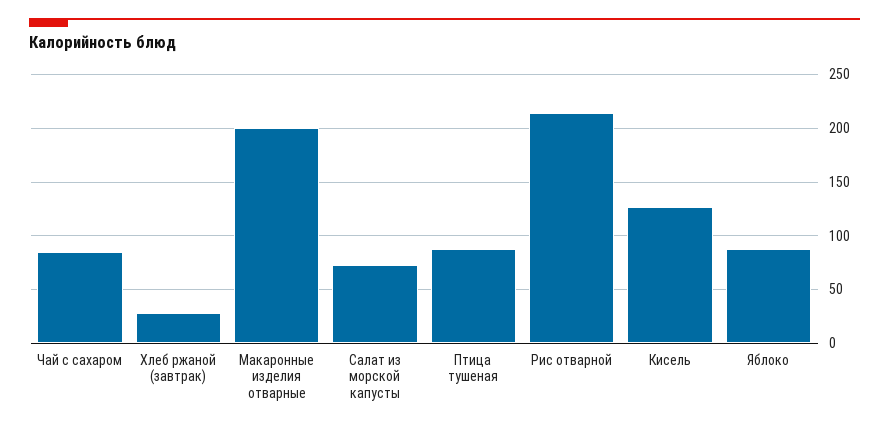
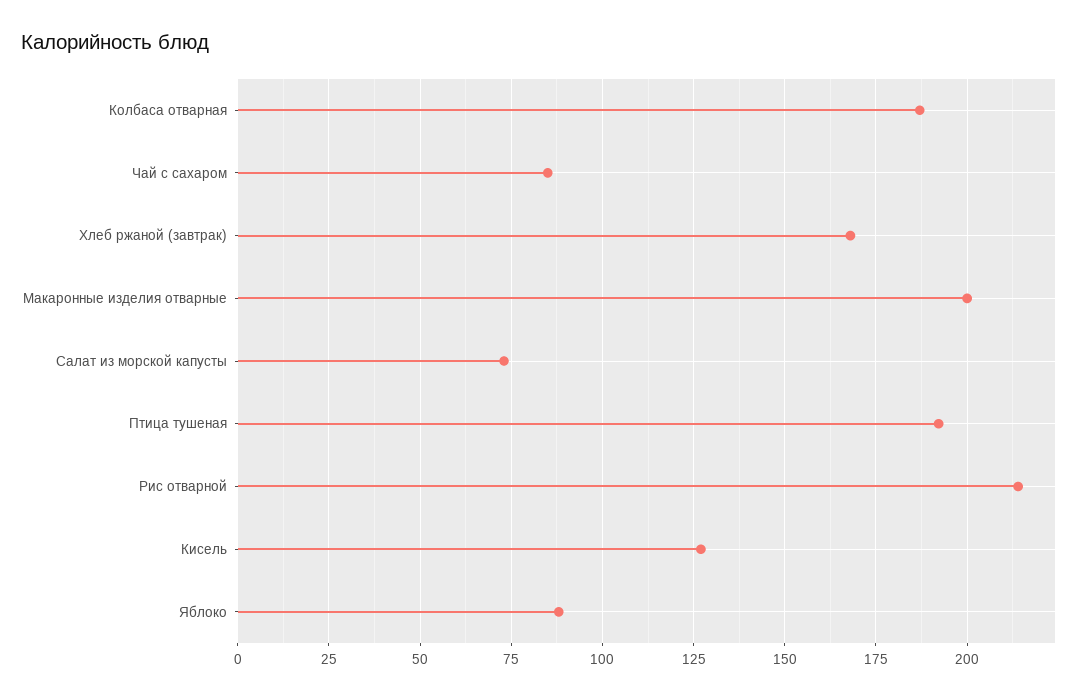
Хлеб ржаной (завтрак): 30 -> 167.5
Птица тушеная: 90 -> 192.5
Колбаса отварная: none -> 187.5

